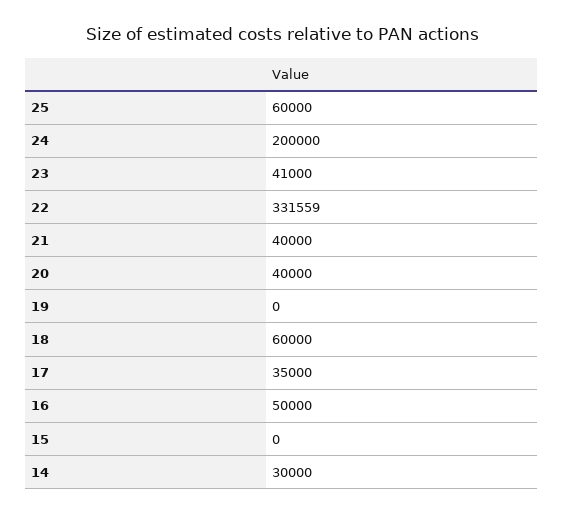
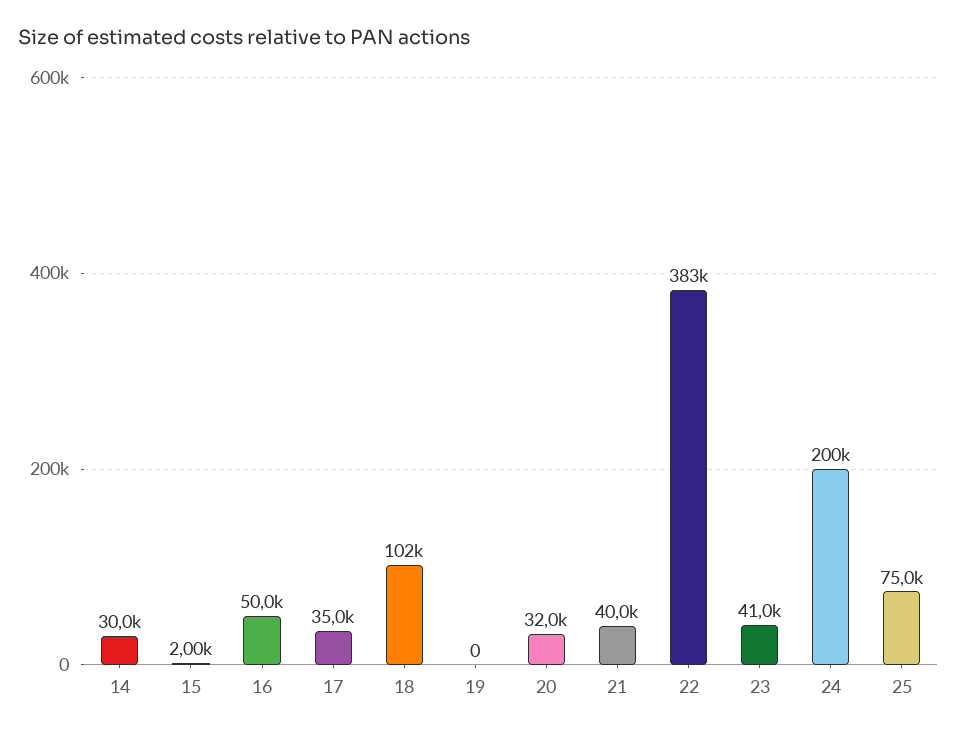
25: 60000 -> 75000
22: 331559 -> 383000
20: 40000 -> 32000
18: 60000 -> 102000
15: 0 -> 2000

